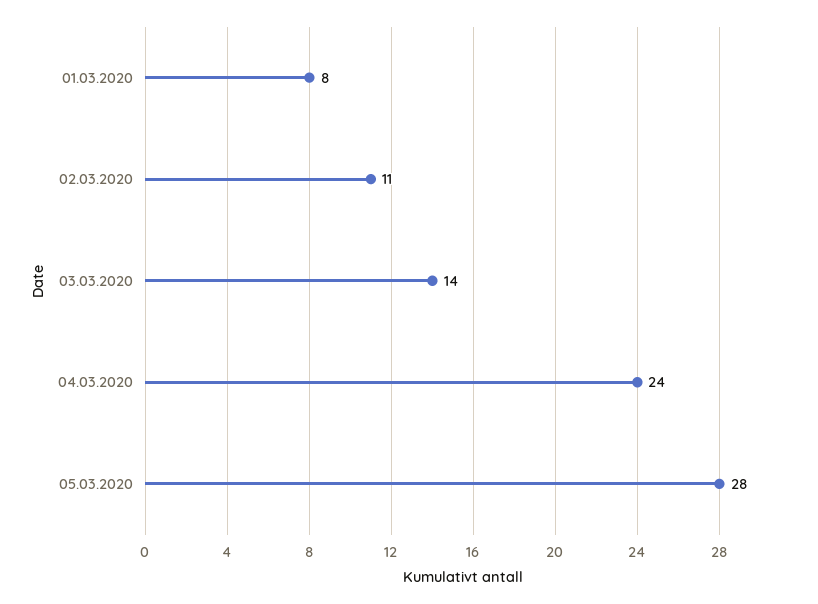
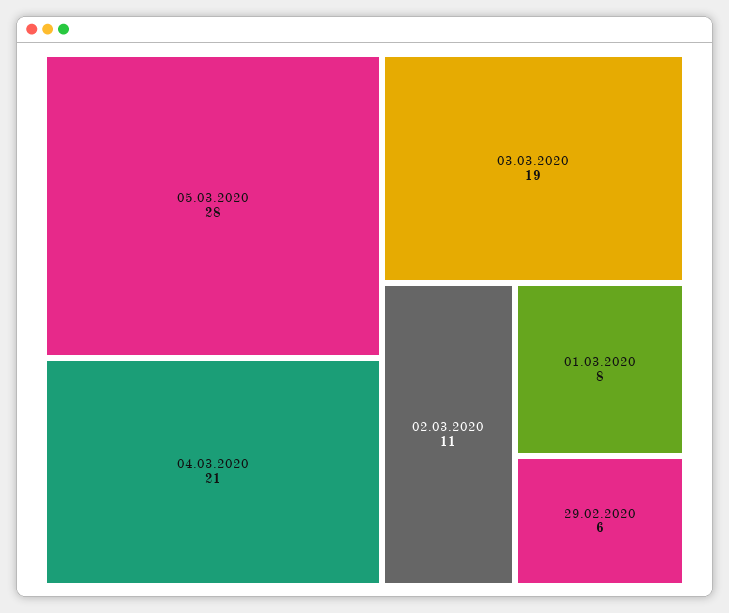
03.03.2020: 14 -> 19
04.03.2020: 24 -> 21
29.02.2020: none -> 6

